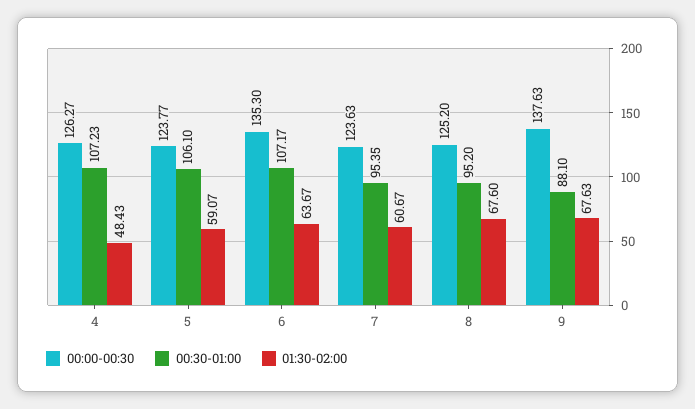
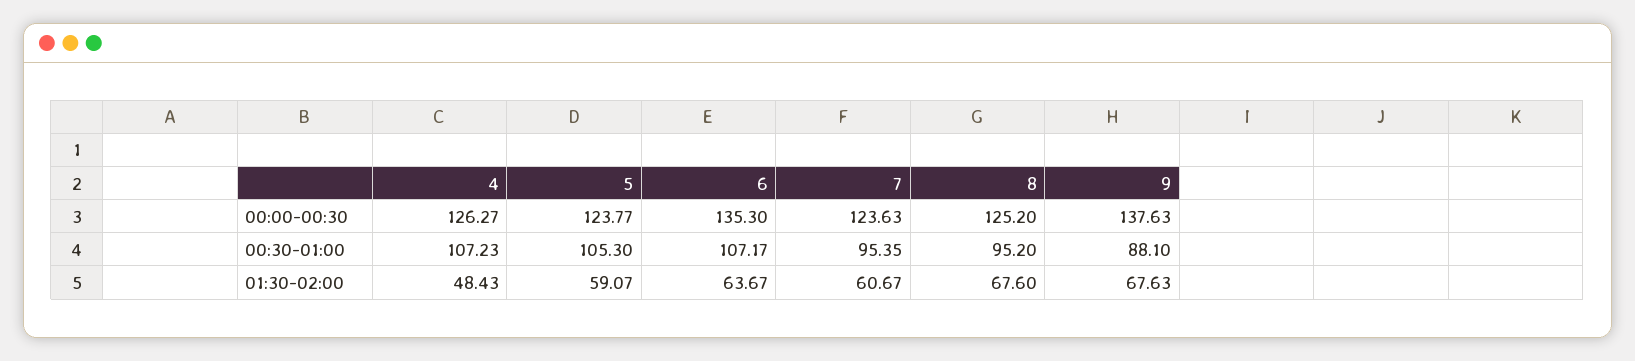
00:30-01:00, 5: 106.1 -> 105.3

